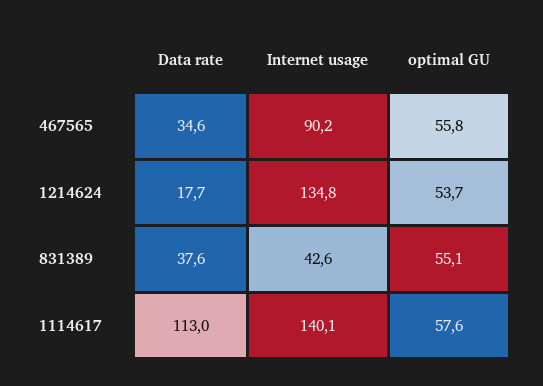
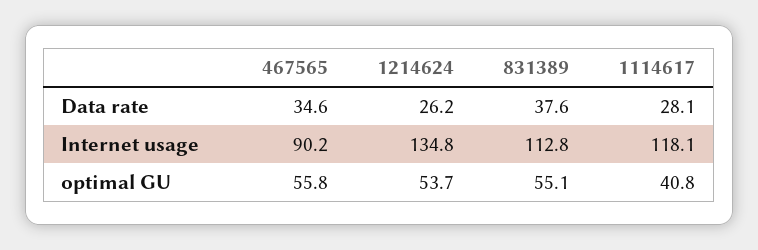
Data rate, 1214624: 17.7 -> 26.2
Internet usage, 831389: 42.6 -> 112.8
Data rate, 1114617: 113 -> 28.1
Internet usage, 1114617: 140.1 -> 118.1
optimal GU, 1114617: 57.6 -> 40.8

